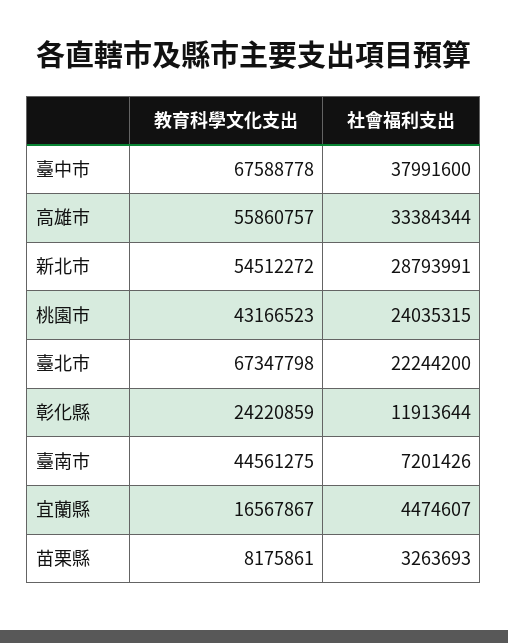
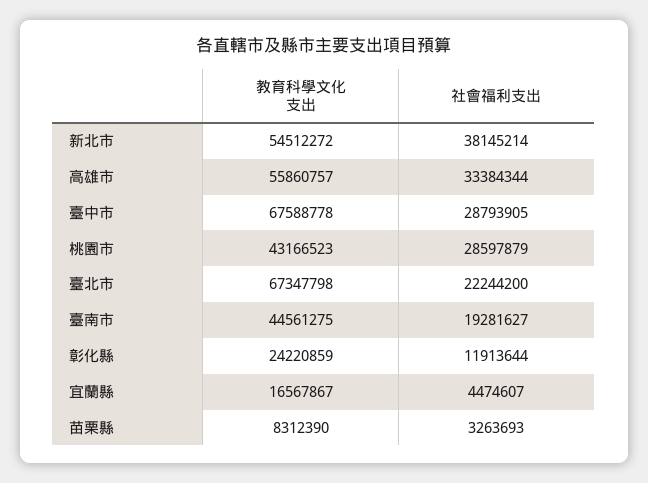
社會福利支出, 臺中市: 37991600 -> 28793905
社會福利支出, 新北市: 28793991 -> 38145214
社會福利支出, 桃園市: 24035315 -> 28597879
社會福利支出, 臺南市: 7201426 -> 19281627
教育科學文化支出, 苗栗縣: 8175861 -> 8312390

